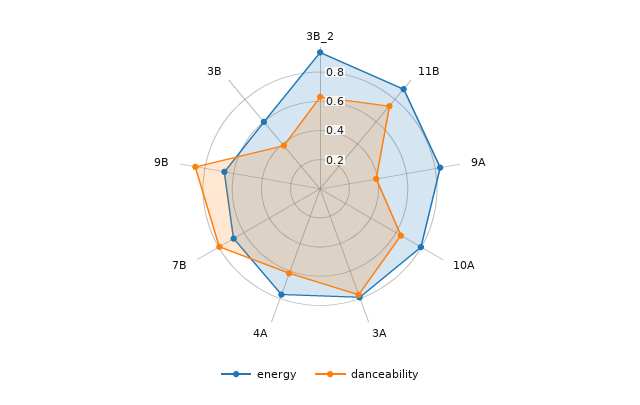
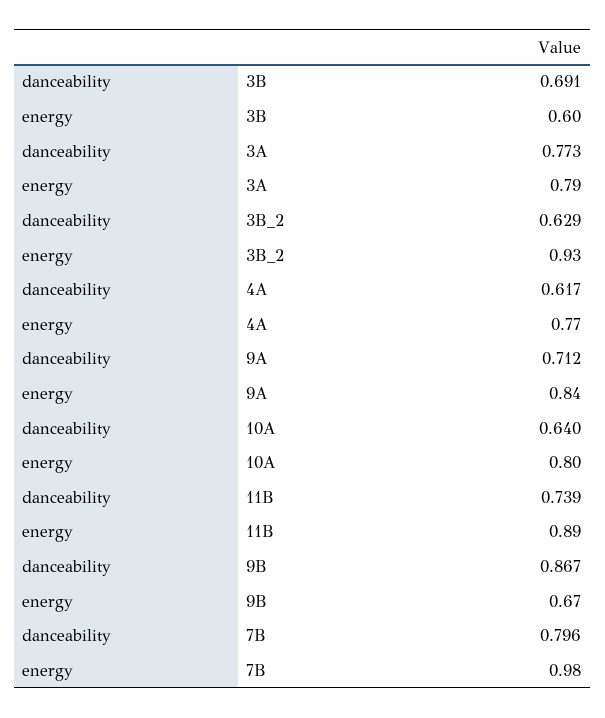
danceability, 9A: 0.4 -> 0.712
energy, 7B: 0.7 -> 0.98
danceability, 3B: 0.4 -> 0.691

